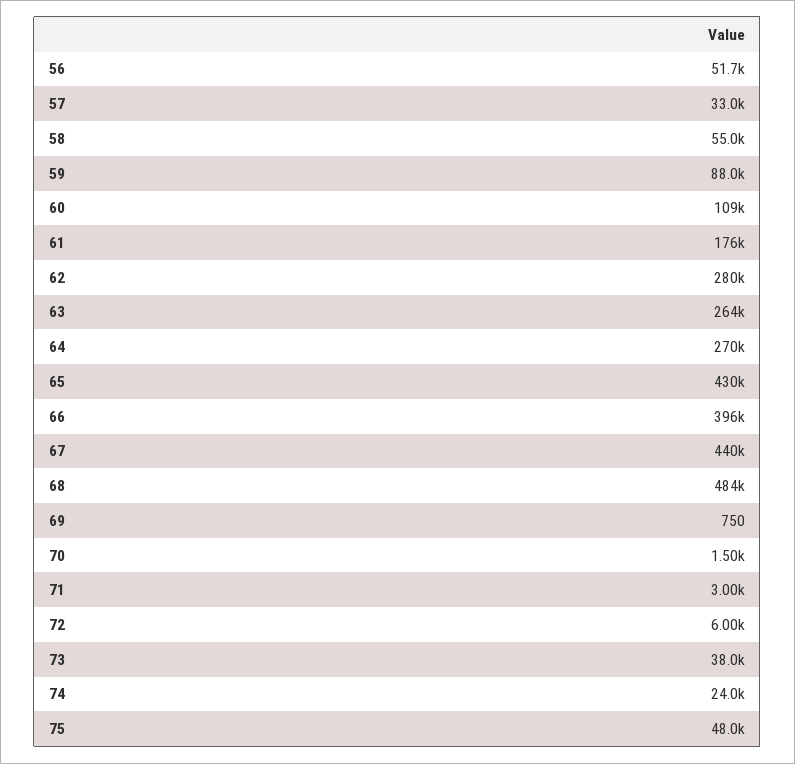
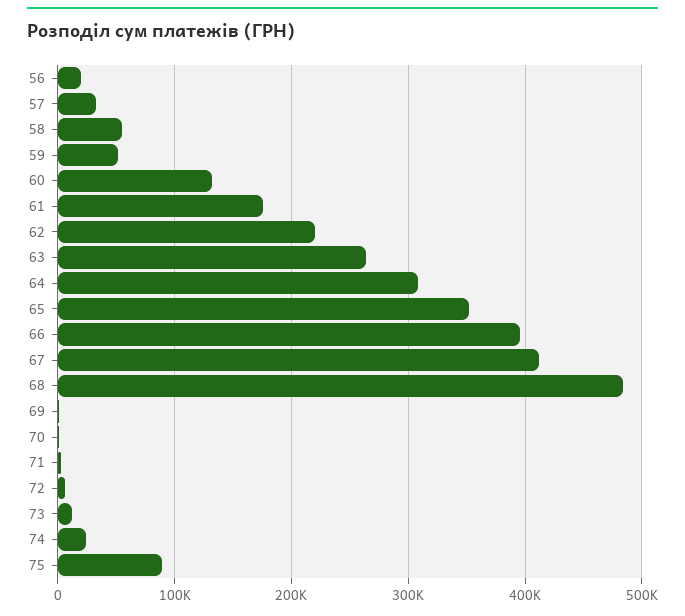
56: 51700 -> 20000
59: 88000 -> 50000
60: 109000 -> 130000
62: 280000 -> 220000
64: 270000 -> 310000
65: 430000 -> 350000
67: 440000 -> 410000
73: 38000 -> 10000
75: 48000 -> 90000

